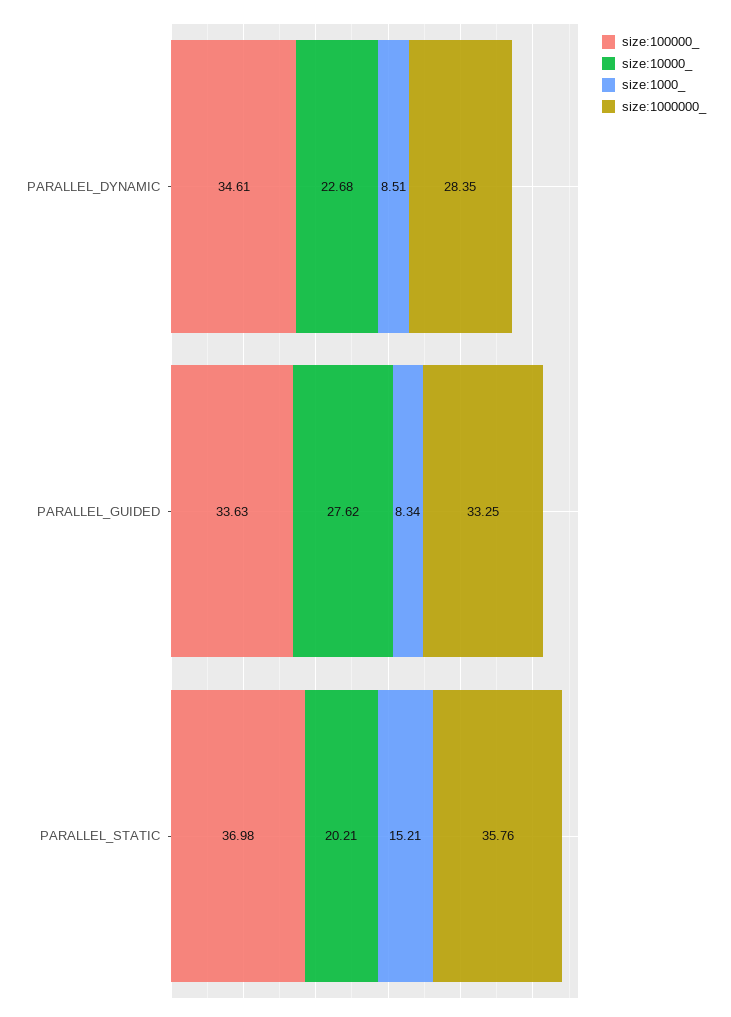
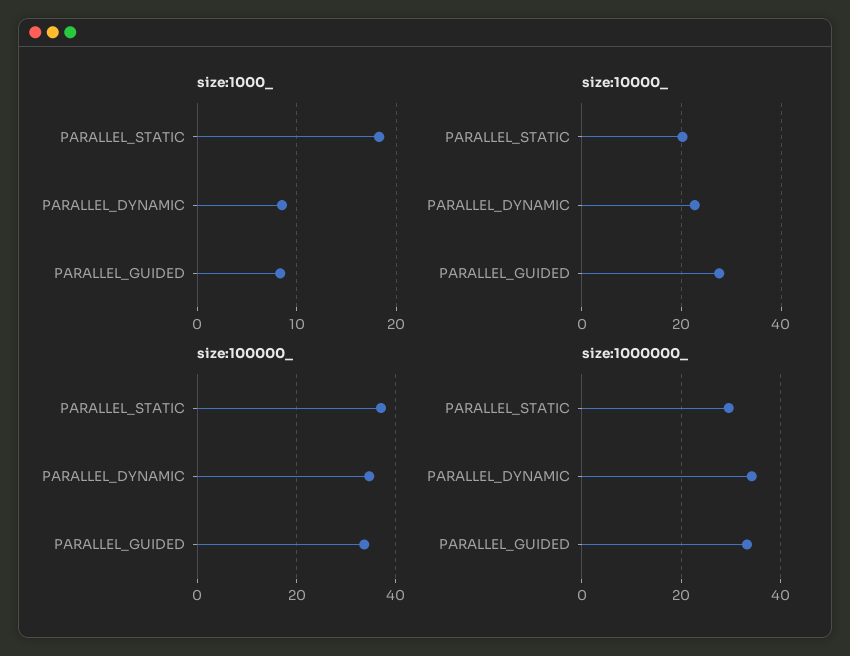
size:1000000_, PARALLEL_DYNAMIC: 28.35 -> 34
size:1000_, PARALLEL_STATIC: 15.21 -> 18
size:1000000_, PARALLEL_STATIC: 35.76 -> 30

